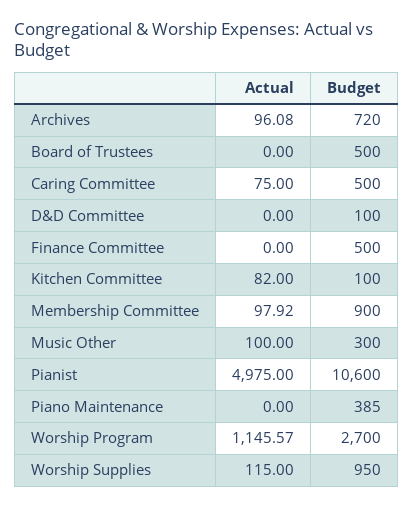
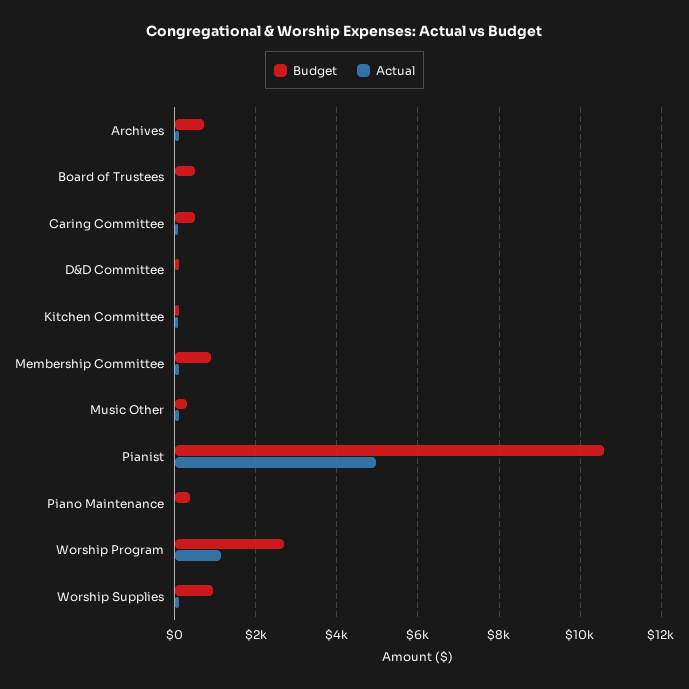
Actual, Finance Committee: 0 -> none
Budget, Finance Committee: 500 -> none

